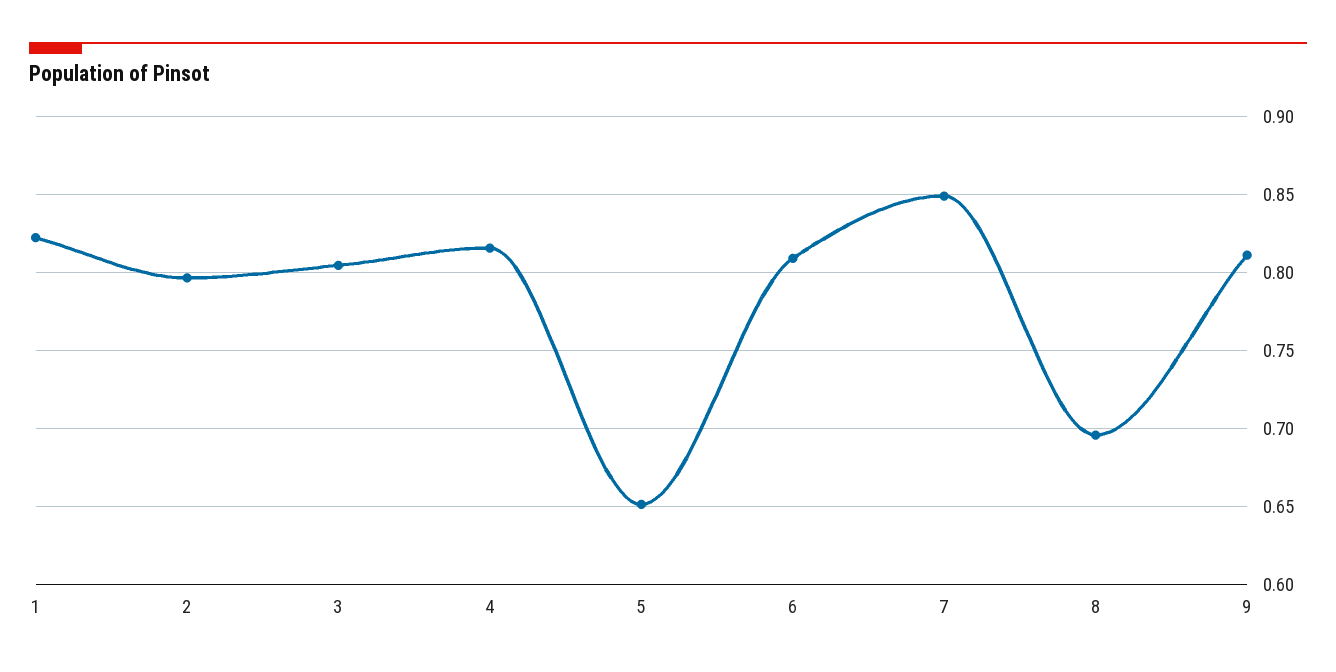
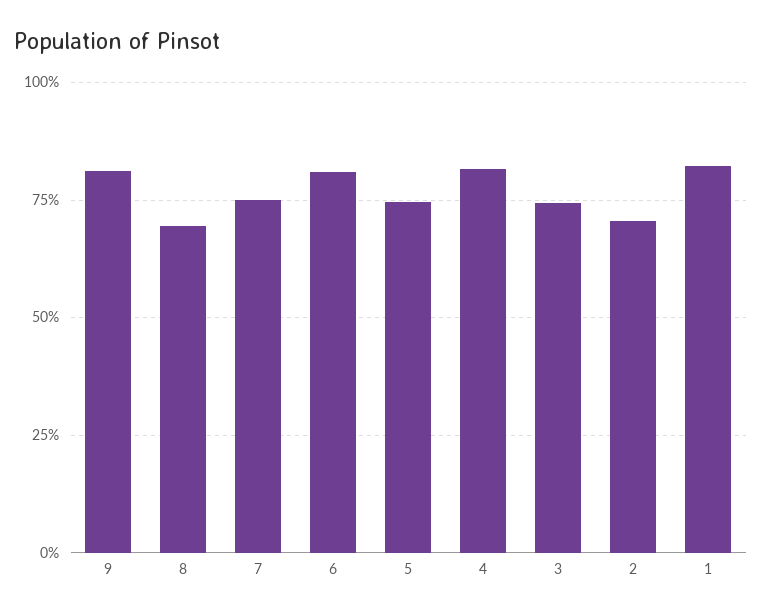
2: 0.795 -> 0.7
3: 0.805 -> 0.75
5: 0.65 -> 0.75
7: 0.85 -> 0.75

